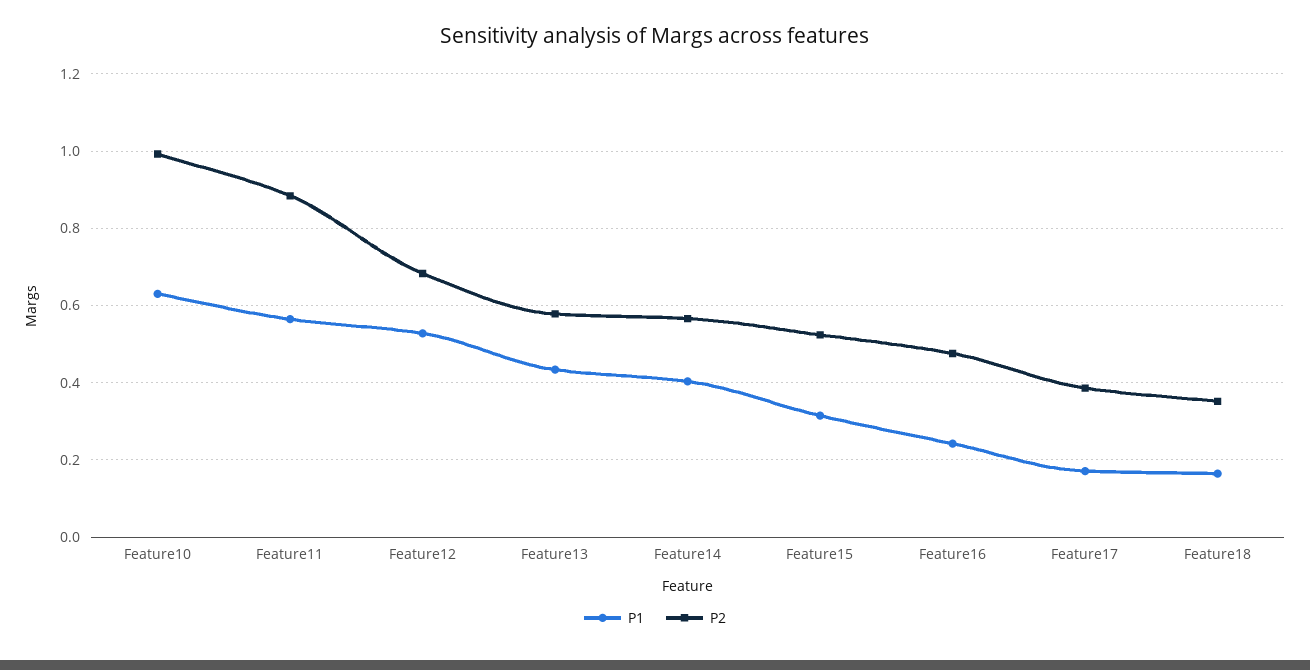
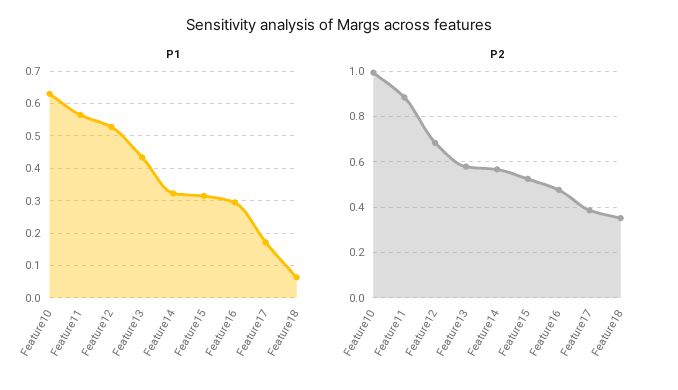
P1, Feature14: 0.4 -> 0.32
P1, Feature16: 0.24 -> 0.3
P1, Feature18: 0.16 -> 0.06

